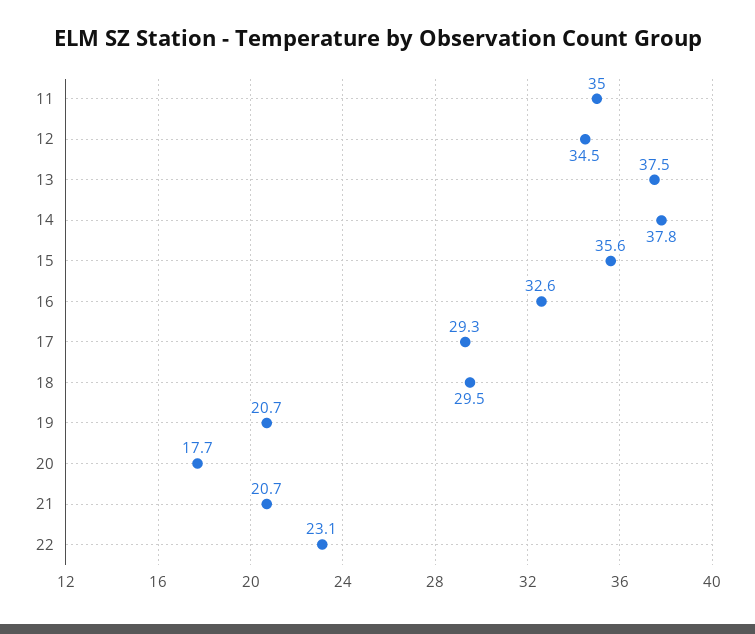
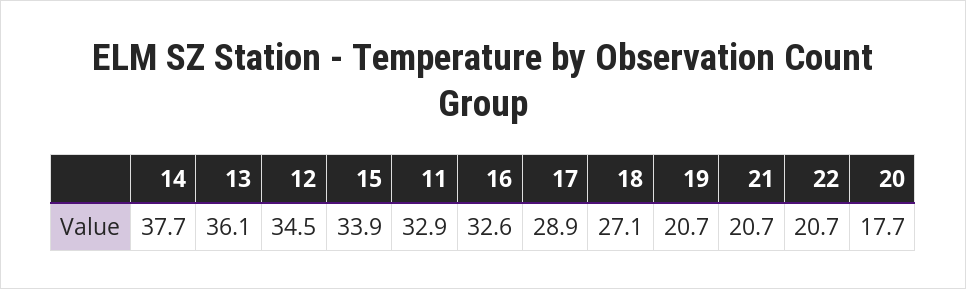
11: 35 -> 32.9
13: 37.5 -> 36.1
14: 37.8 -> 37.7
15: 35.6 -> 33.9
17: 29.3 -> 28.9
18: 29.5 -> 27.1
22: 23.1 -> 20.7

